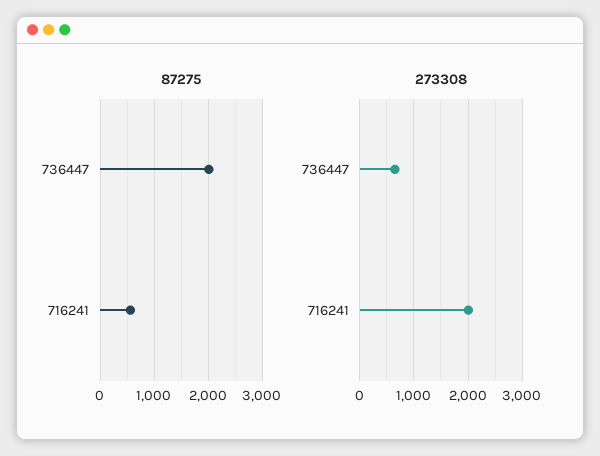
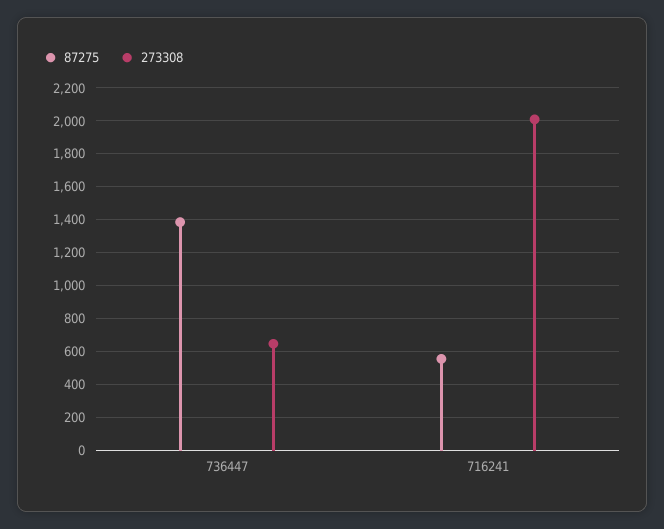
87275, 736447: 2000 -> 1400

